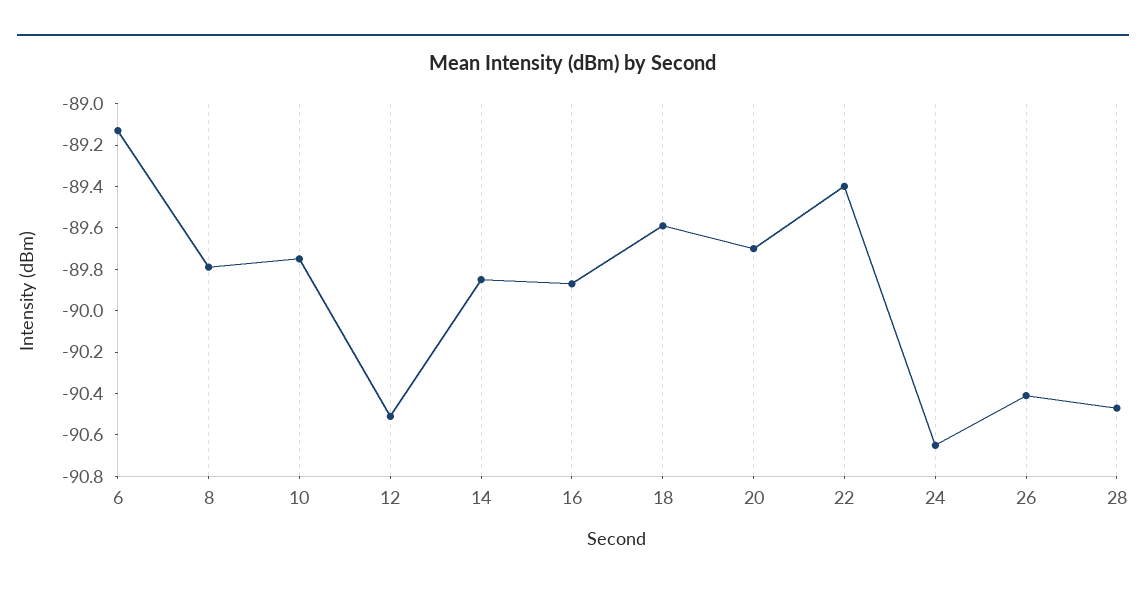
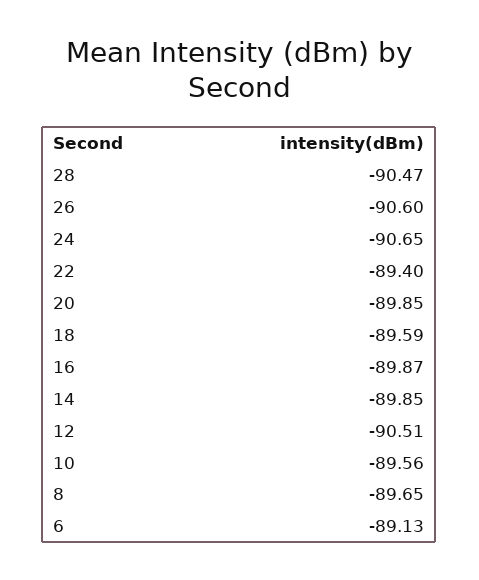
8: -89.8 -> -89.65
10: -89.75 -> -89.56
20: -89.7 -> -89.85
26: -90.4 -> -90.6

